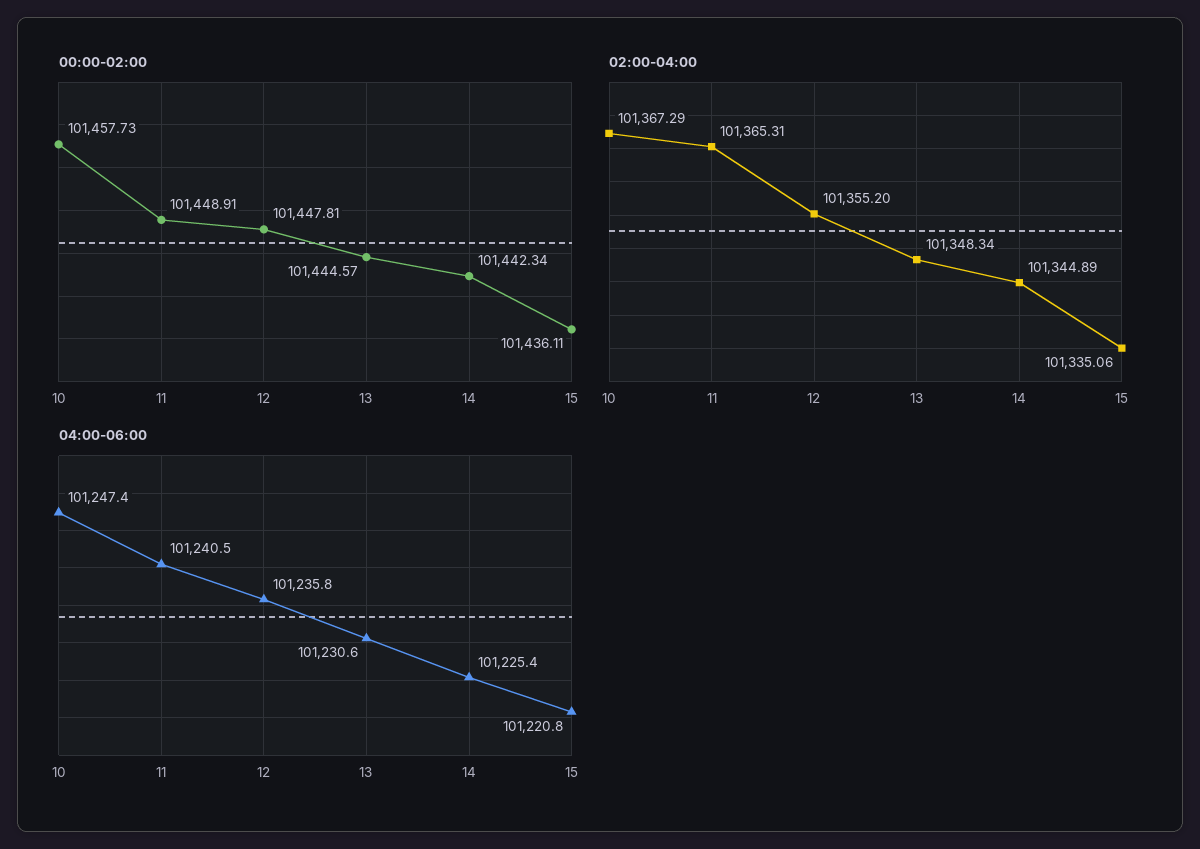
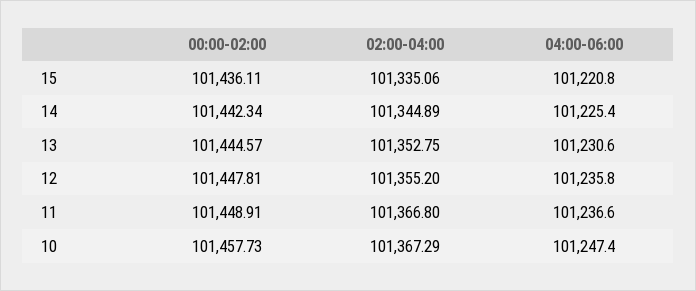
02:00-04:00, 11: 101365.31 -> 101366.8
02:00-04:00, 13: 101348.34 -> 101352.75
04:00-06:00, 11: 101240.5 -> 101236.6

